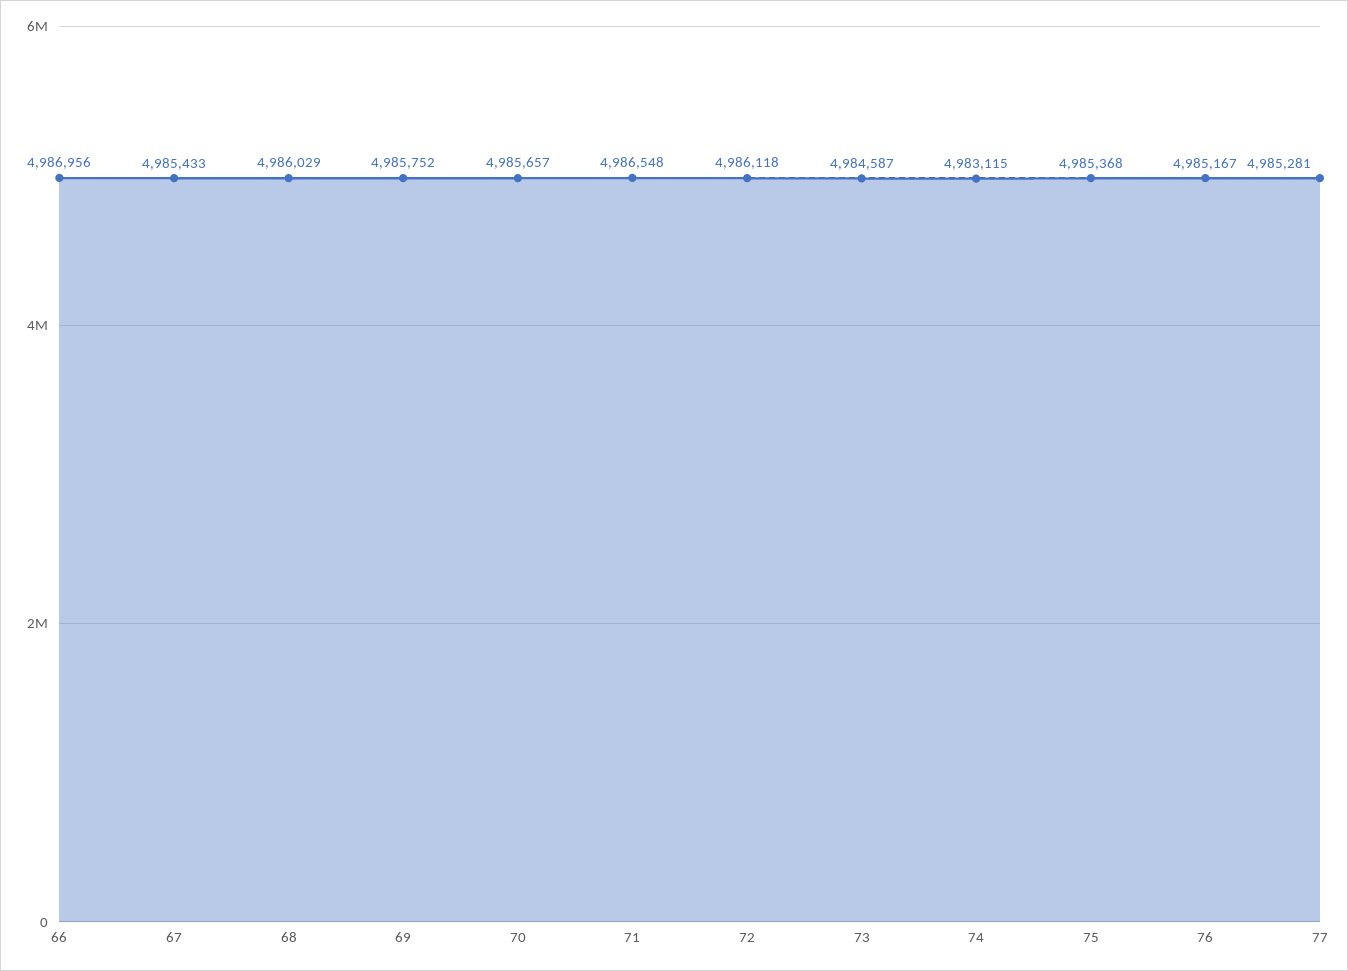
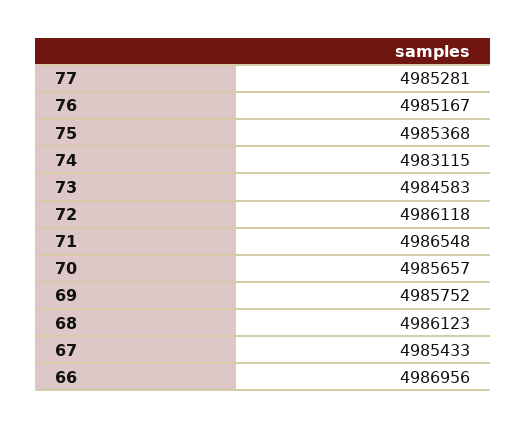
68: 4986029 -> 4986123
73: 4984587 -> 4984583

